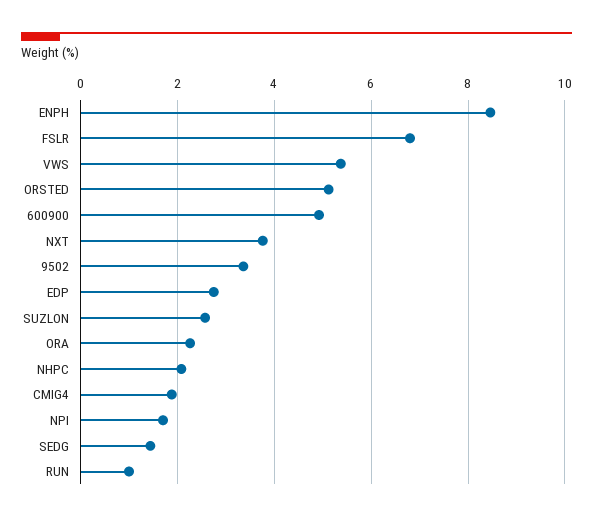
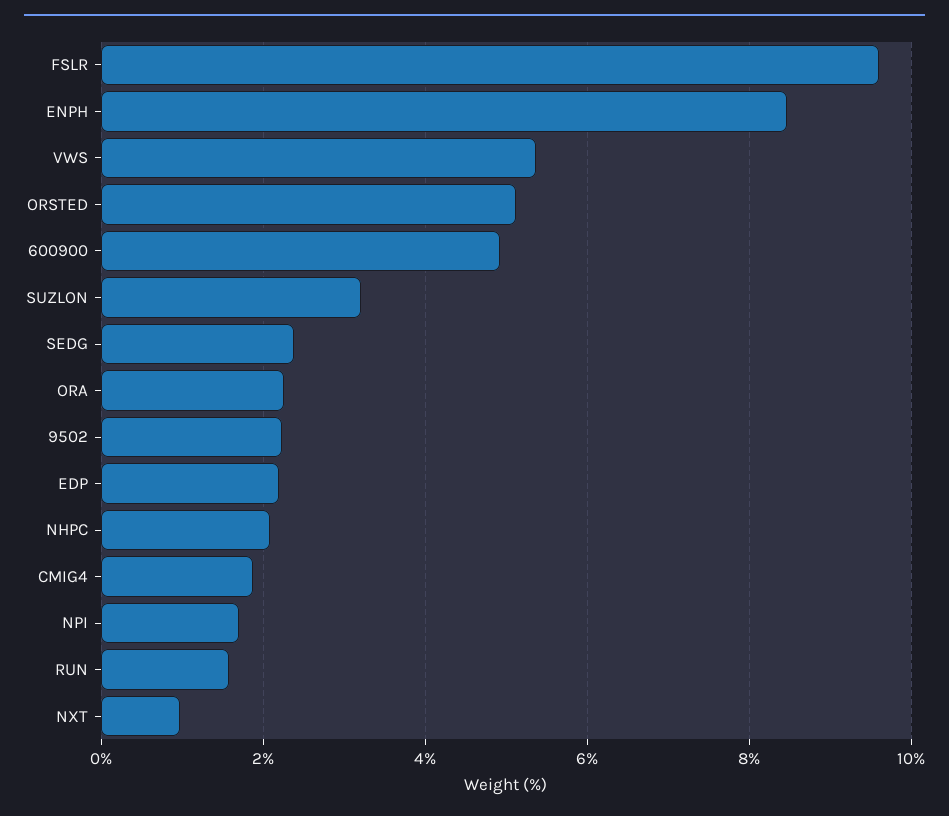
FSLR: 6.8 -> 9.6
NXT: 3.8 -> 1
9502: 3.4 -> 2.2
EDP: 2.8 -> 2.2
SUZLON: 2.6 -> 3.2
SEDG: 1.4 -> 2.4
RUN: 1 -> 1.6

